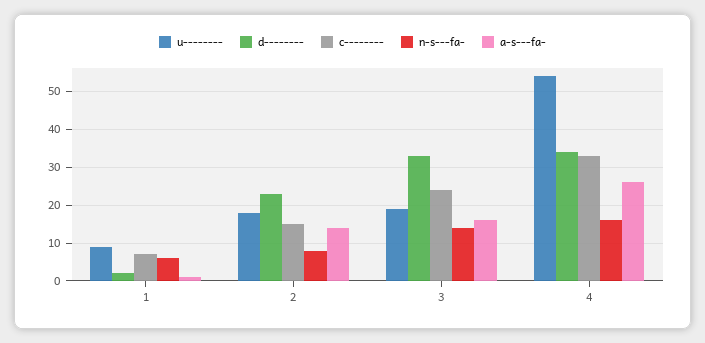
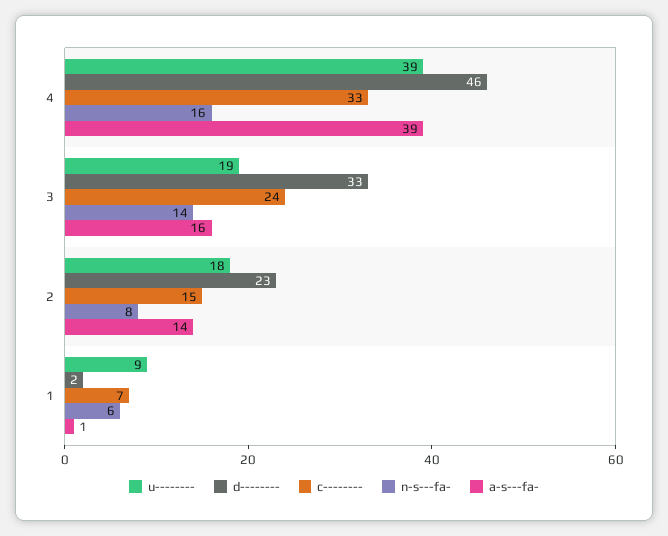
u--------, 4: 55 -> 39
d--------, 4: 35 -> 46
a-s---fa-, 4: 25 -> 39

